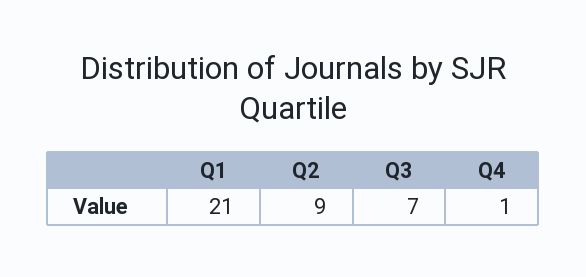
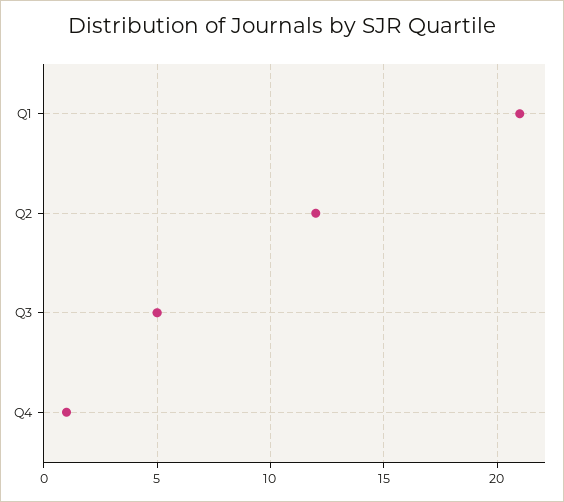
Q2: 9 -> 12
Q3: 7 -> 5

